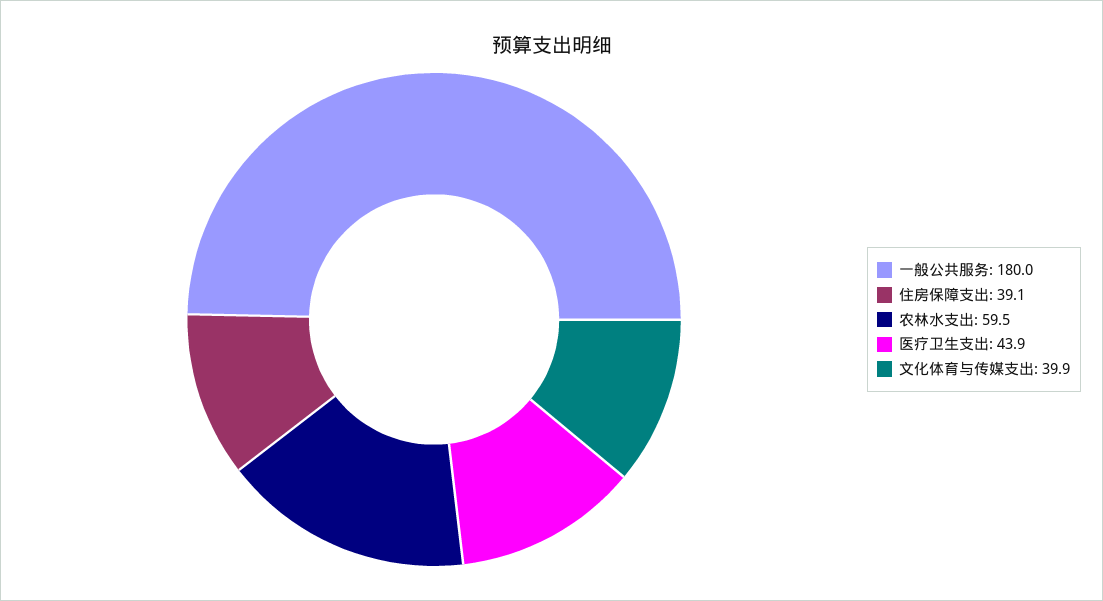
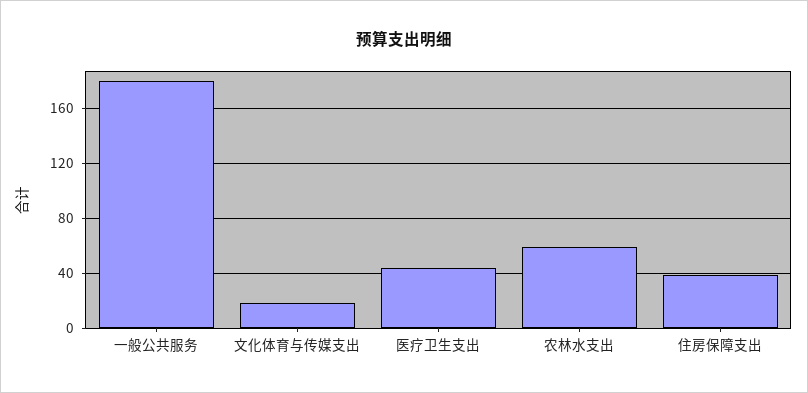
文化体育与传媒支出: 39.9 -> 20

